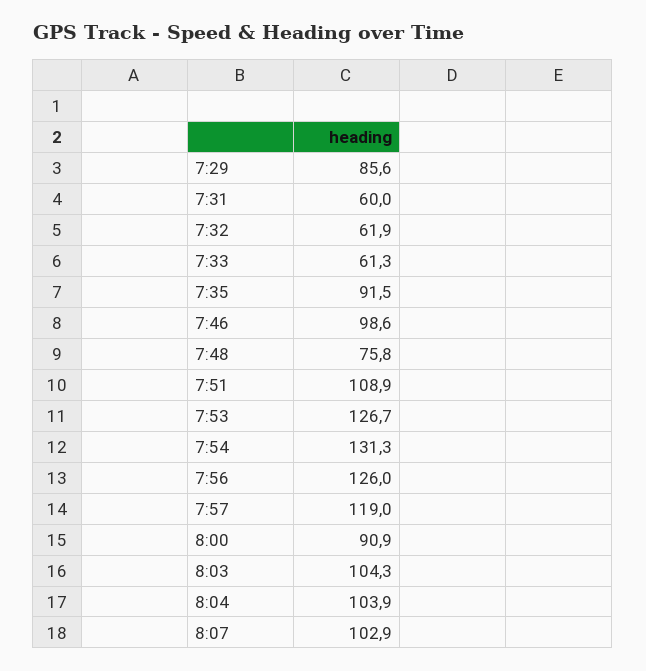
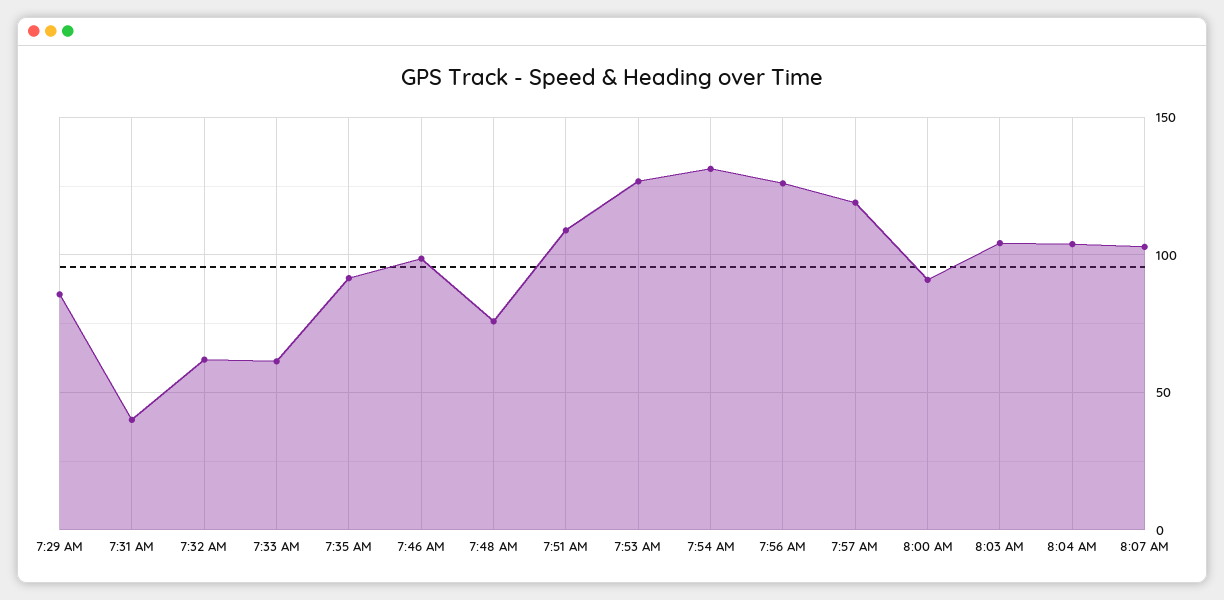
7:31: 60 -> 40

